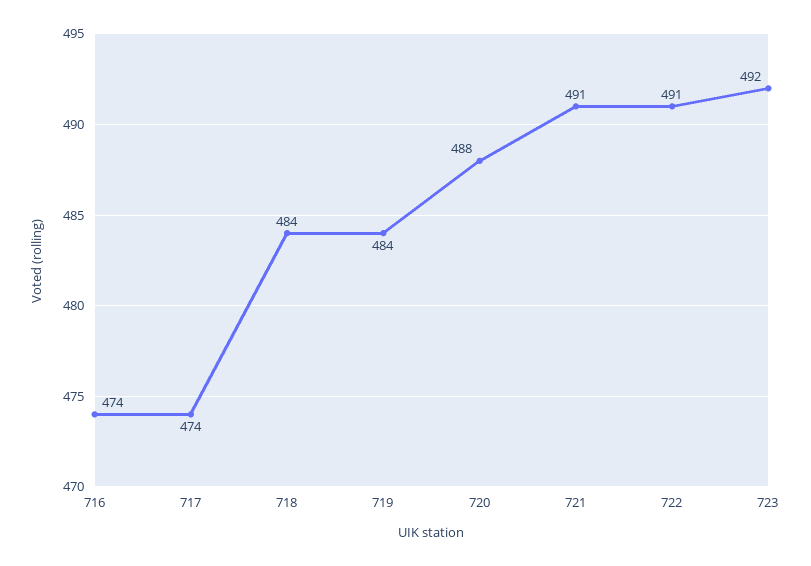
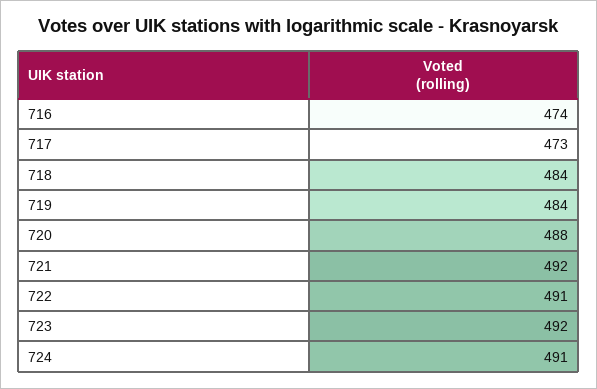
717: 474 -> 473
721: 491 -> 492
724: none -> 491

